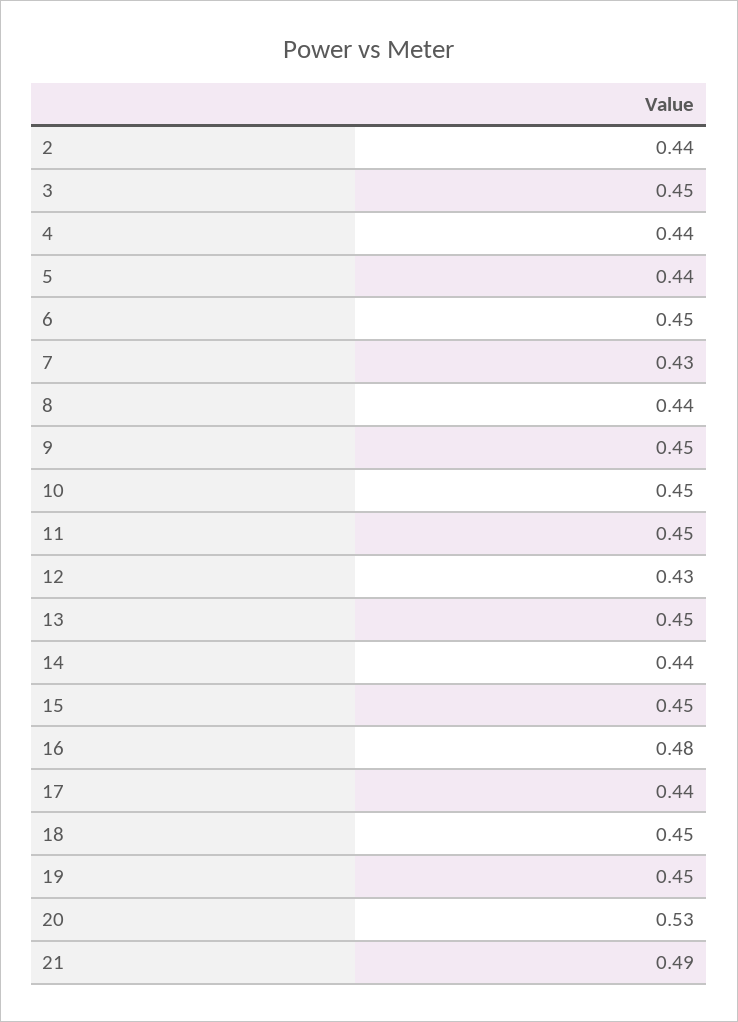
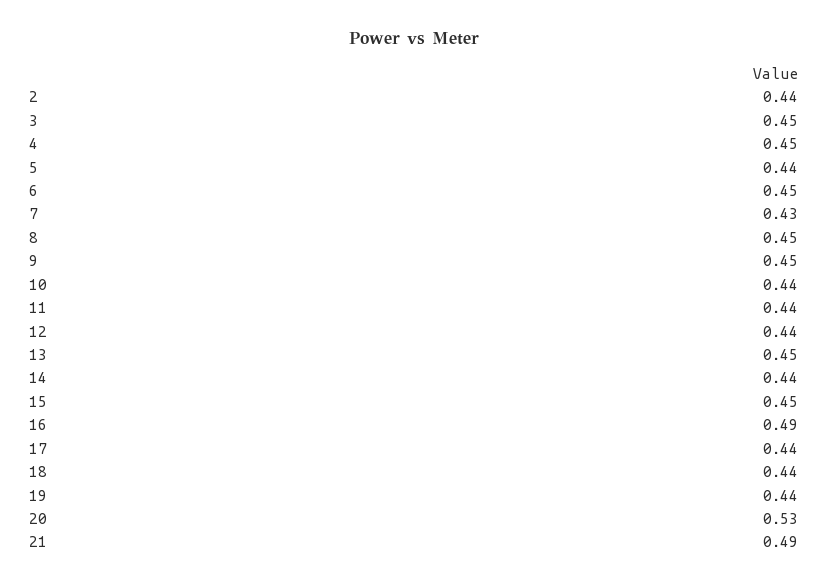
4: 0.44 -> 0.45
8: 0.44 -> 0.45
10: 0.45 -> 0.44
11: 0.45 -> 0.44
12: 0.43 -> 0.44
16: 0.48 -> 0.49
18: 0.45 -> 0.44
19: 0.45 -> 0.44

